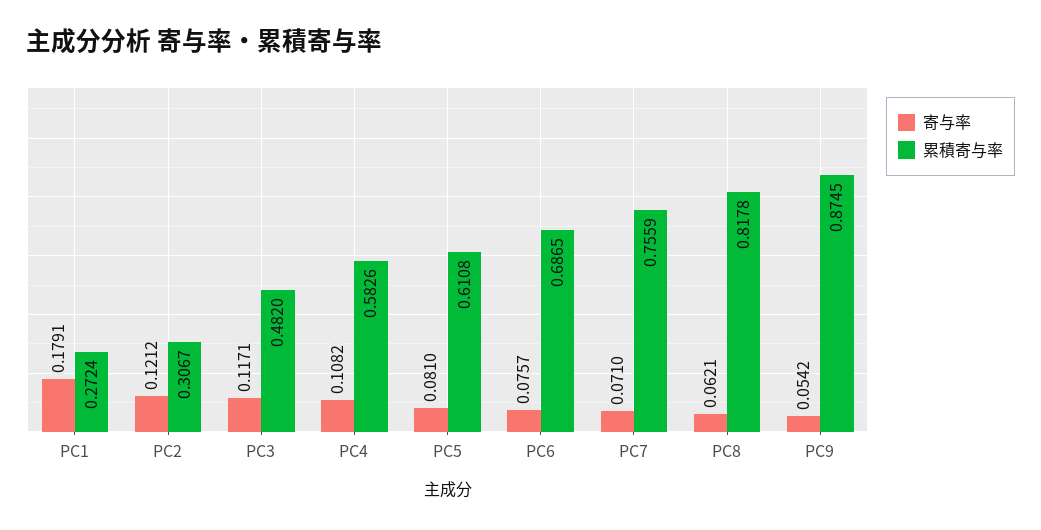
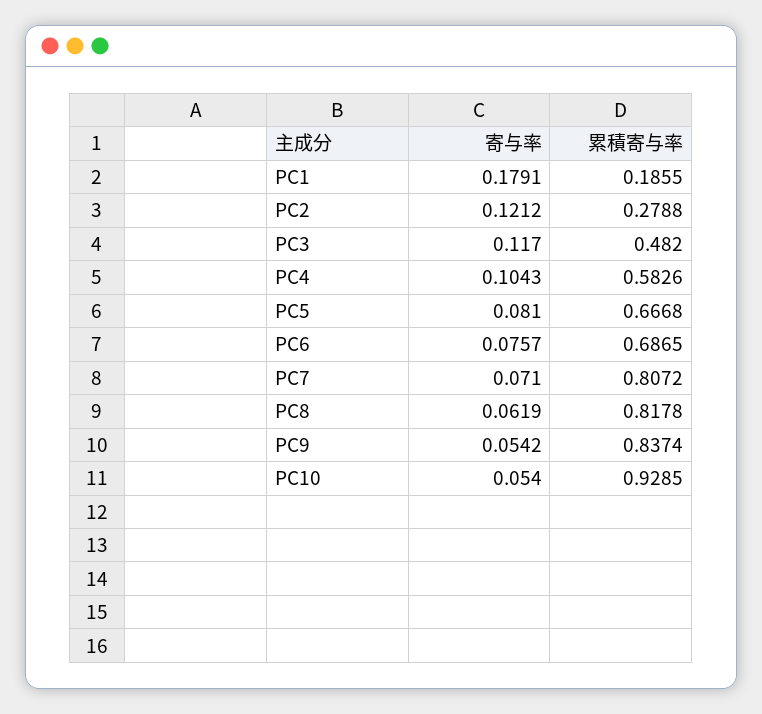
累積寄与率, PC1: 0.2724 -> 0.1855
累積寄与率, PC2: 0.3067 -> 0.2788
寄与率, PC3: 0.1171 -> 0.117
寄与率, PC4: 0.1082 -> 0.1043
累積寄与率, PC5: 0.6108 -> 0.6668
累積寄与率, PC7: 0.7559 -> 0.8072
寄与率, PC8: 0.0621 -> 0.0619
累積寄与率, PC9: 0.8745 -> 0.8374
寄与率, PC10: none -> 0.054
累積寄与率, PC10: none -> 0.9285

